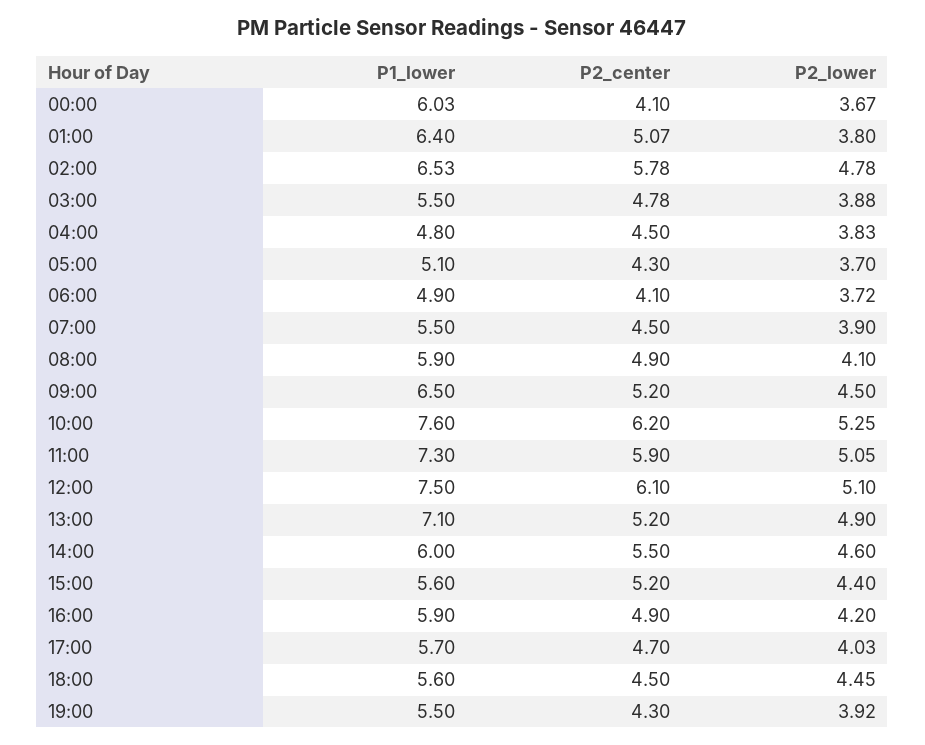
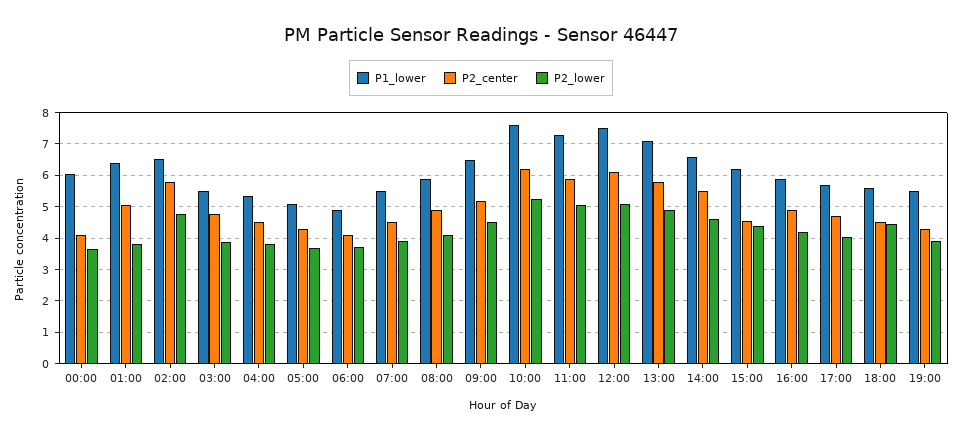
P1_lower, 04:00: 4.8 -> 5.4
P2_center, 13:00: 5.2 -> 5.8
P1_lower, 14:00: 6 -> 6.6
P1_lower, 15:00: 5.6 -> 6.2
P2_center, 15:00: 5.2 -> 4.6

